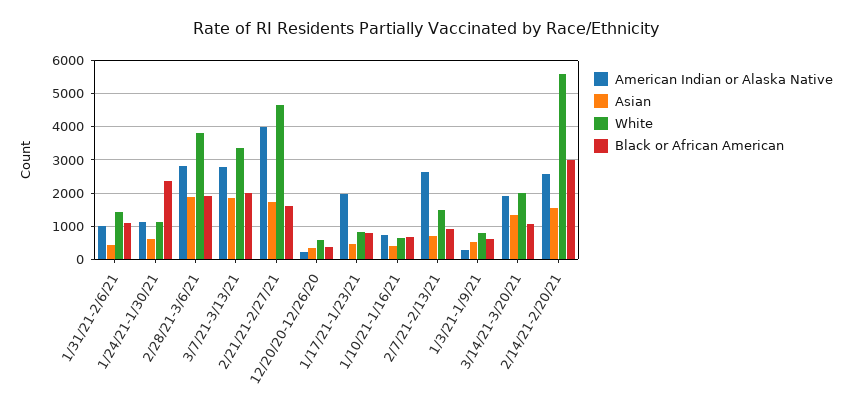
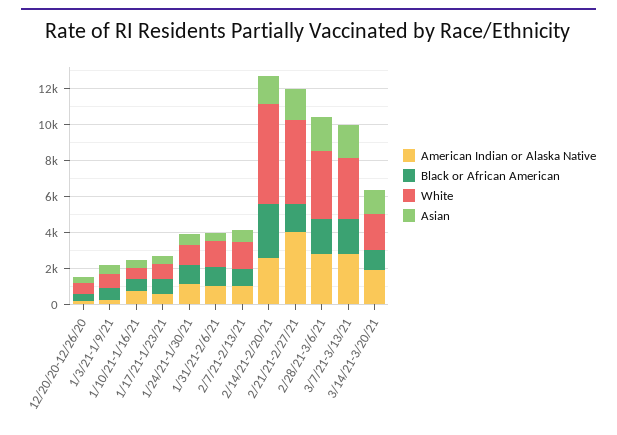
Black or African American, 1/24/21-1/30/21: 2400 -> 1000
American Indian or Alaska Native, 1/17/21-1/23/21: 2000 -> 500
American Indian or Alaska Native, 2/7/21-2/13/21: 2600 -> 1000

